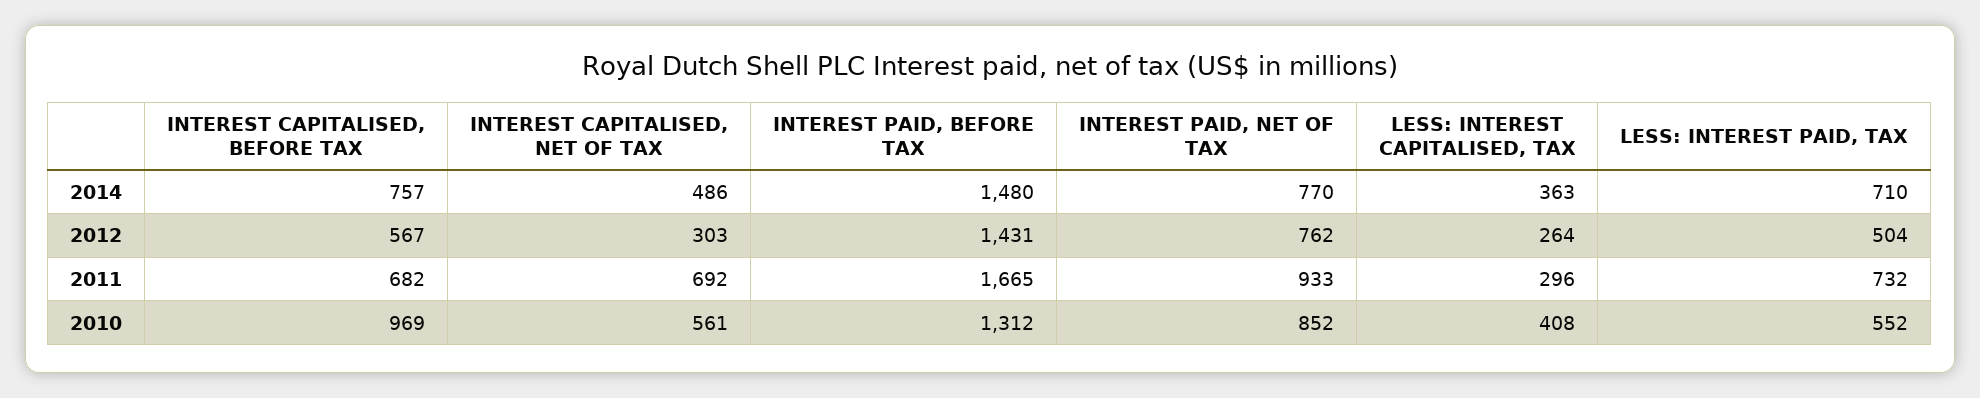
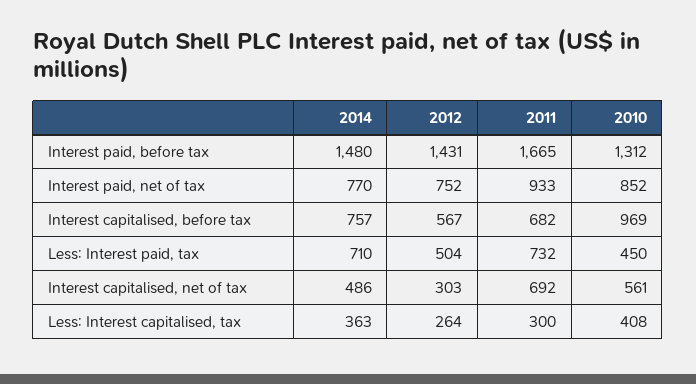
INTEREST PAID, NET OF TAX, 2012: 762 -> 752
LESS: INTEREST CAPITALISED, TAX, 2011: 296 -> 300
LESS: INTEREST PAID, TAX, 2010: 552 -> 450

